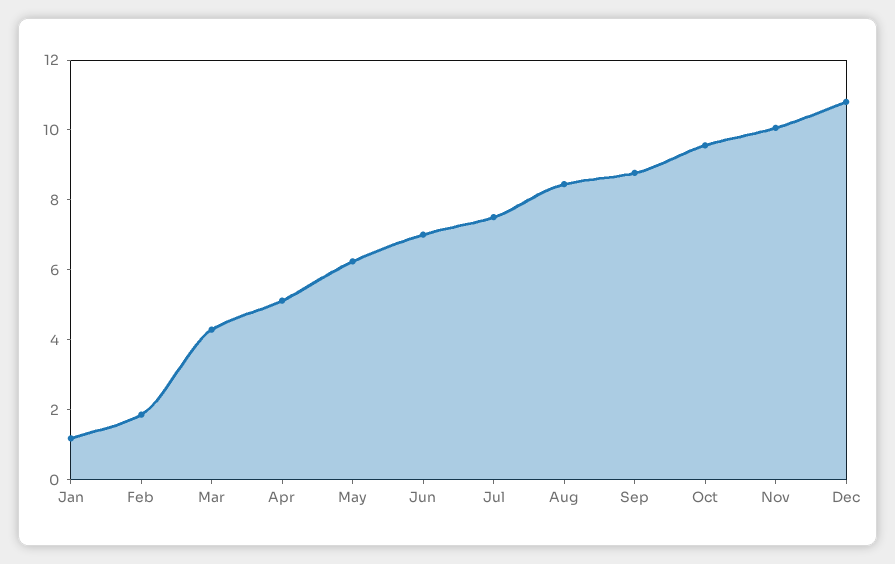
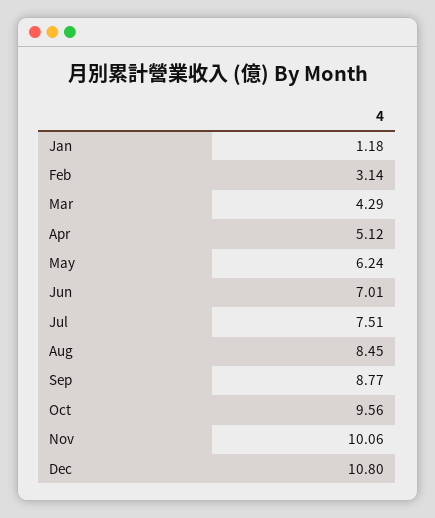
Feb: 2 -> 3.14

